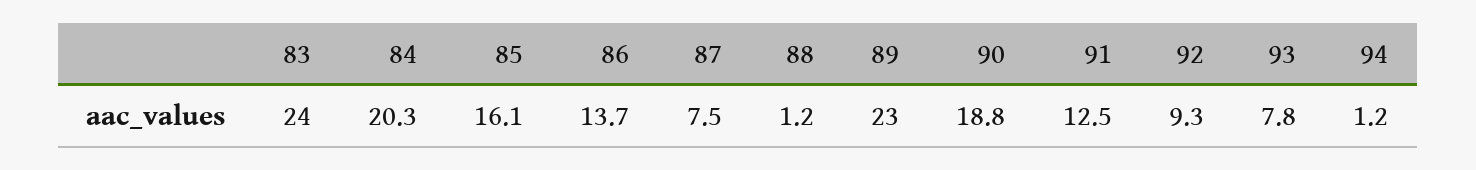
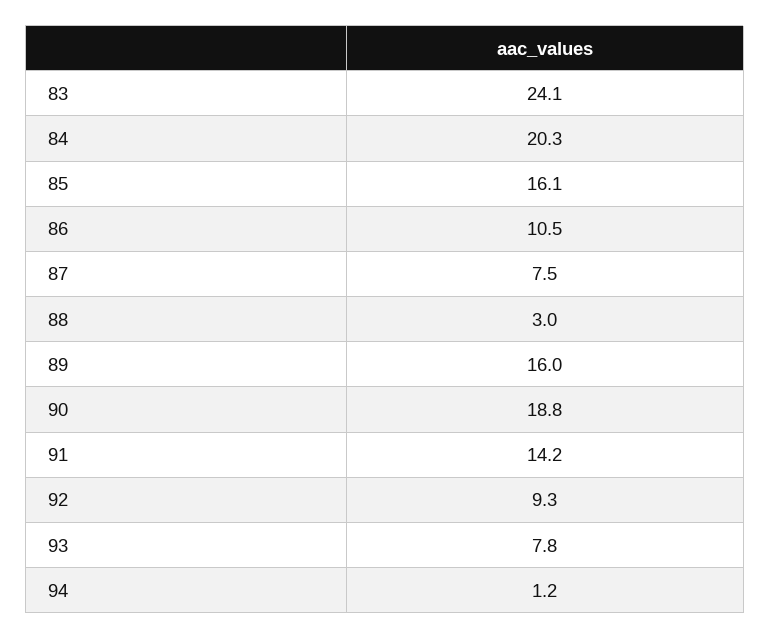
83: 24 -> 24.1
86: 13.7 -> 10.5
88: 1.2 -> 3
89: 23 -> 16
91: 12.5 -> 14.2

